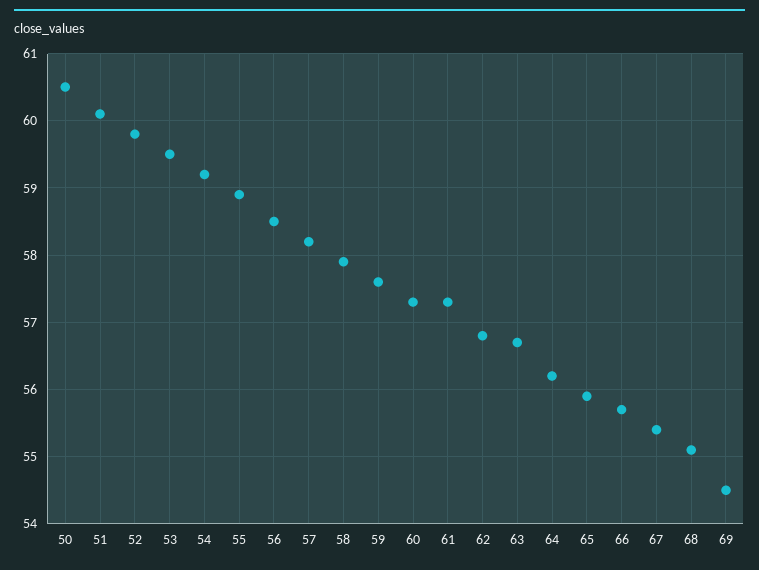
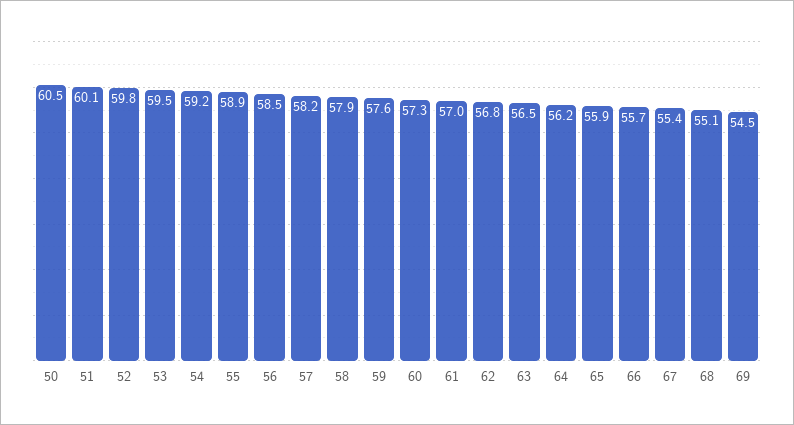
61: 57.3 -> 57
63: 56.7 -> 56.5

